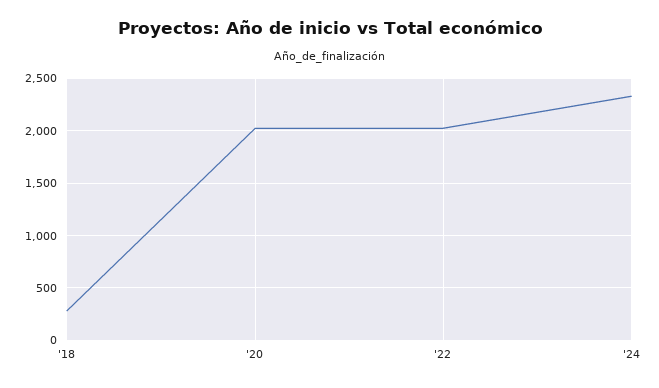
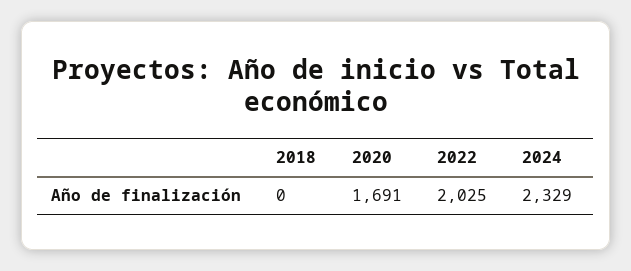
'18: 300 -> 0
'20: 2000 -> 1691

